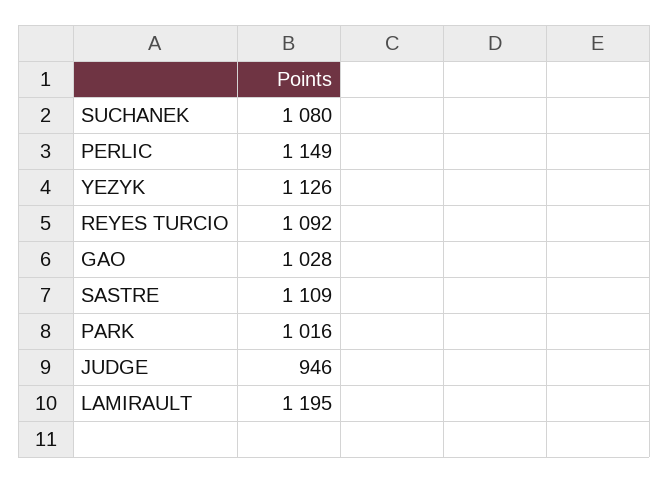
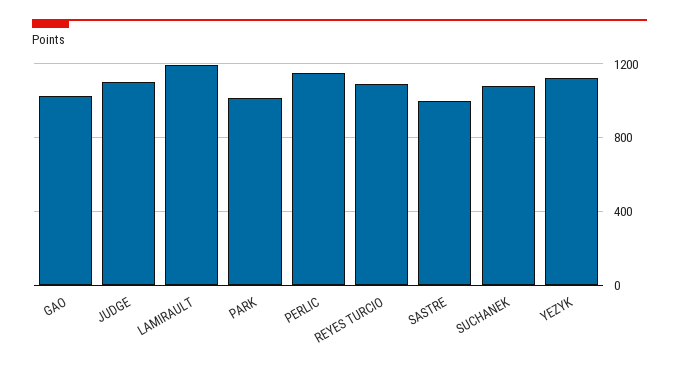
SASTRE: 1109 -> 1000
JUDGE: 946 -> 1100

